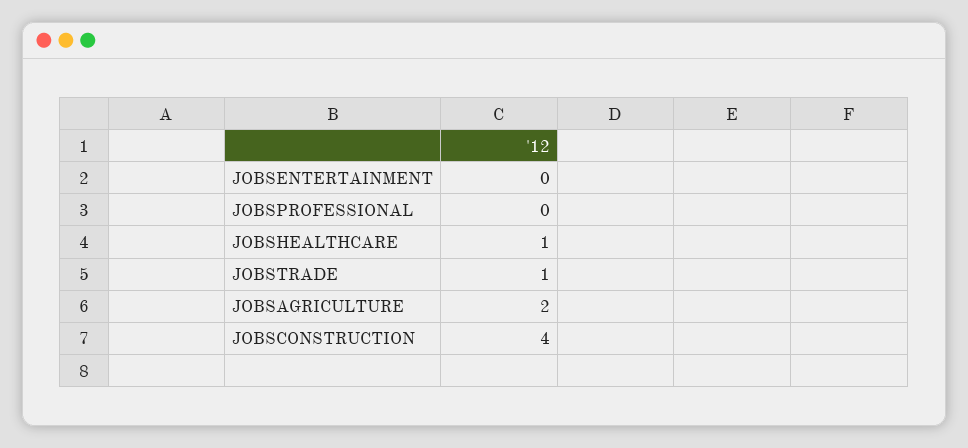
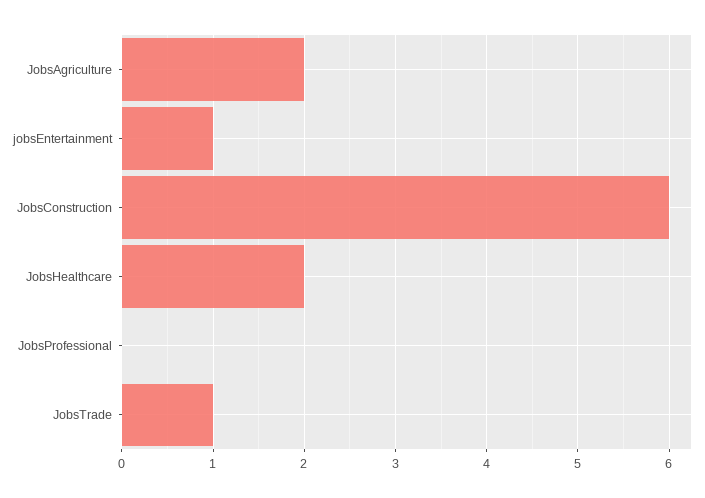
JOBSENTERTAINMENT: 0 -> 1
JOBSHEALTHCARE: 1 -> 2
JOBSCONSTRUCTION: 4 -> 6

